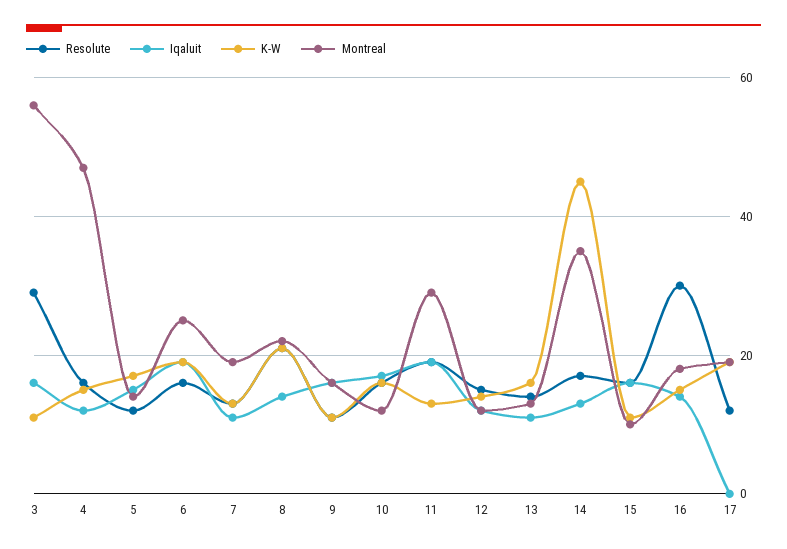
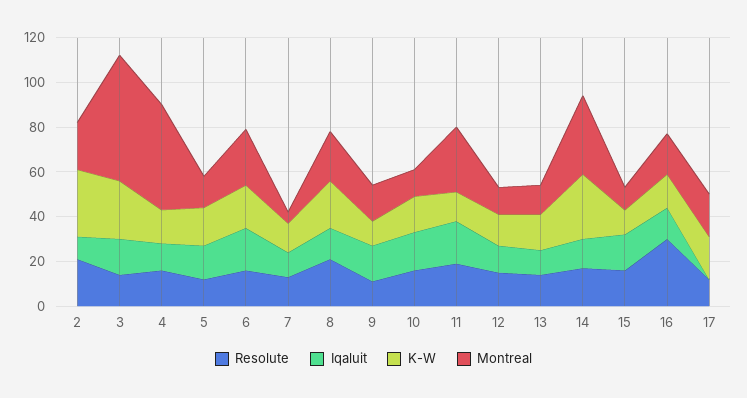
Resolute, 3: 30 -> 15
K-W, 3: 10 -> 25
Montreal, 7: 20 -> 5
K-W, 14: 45 -> 30
Resolute, 2: none -> 20
Iqaluit, 2: none -> 10
K-W, 2: none -> 30
Montreal, 2: none -> 20

